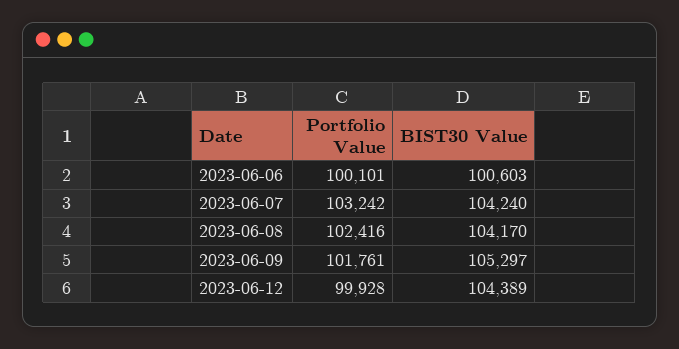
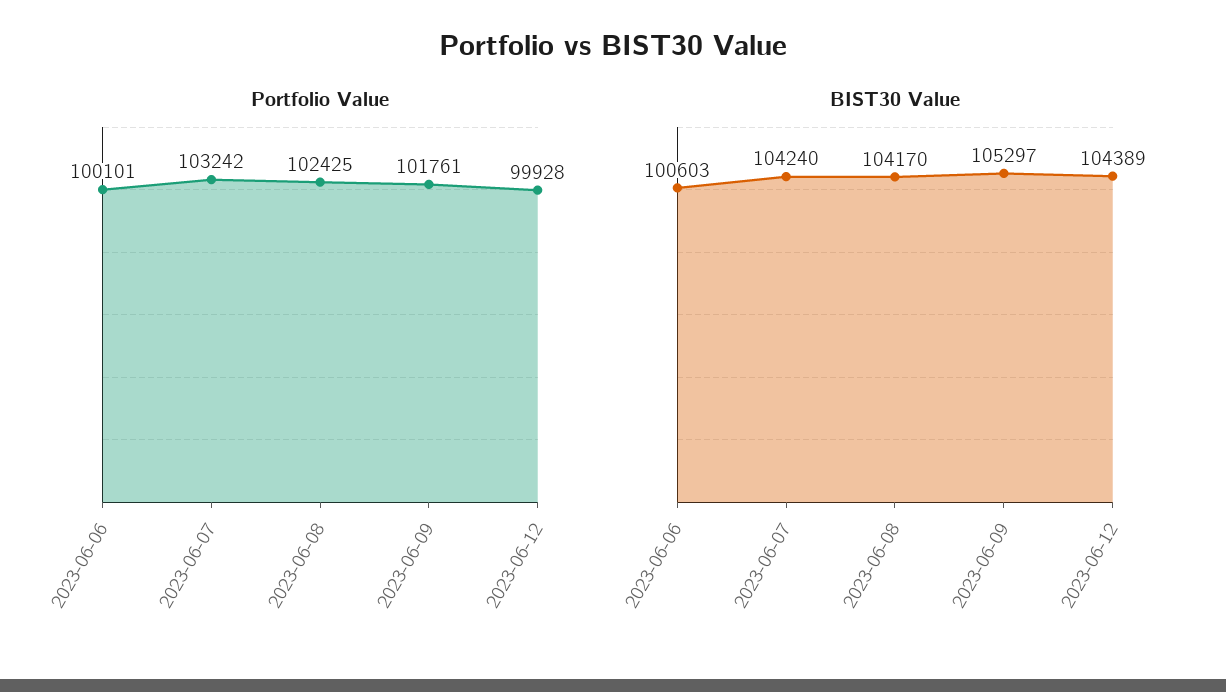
Portfolio Value, 2023-06-08: 102416 -> 102425

